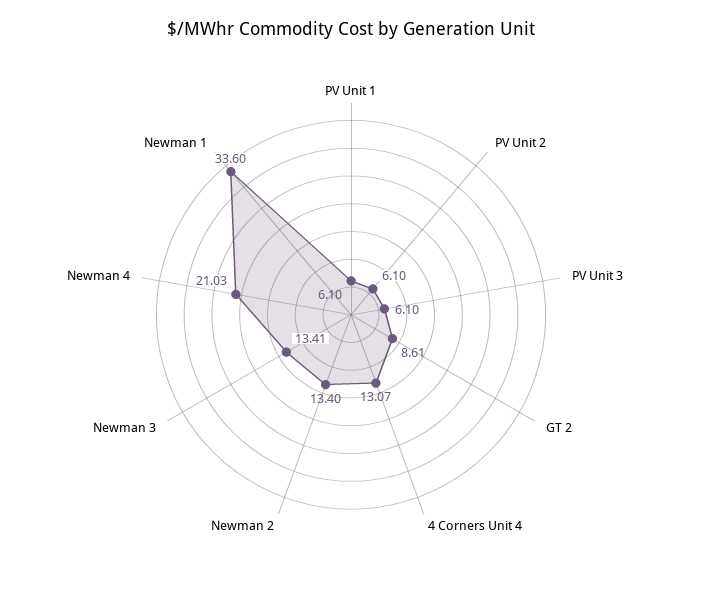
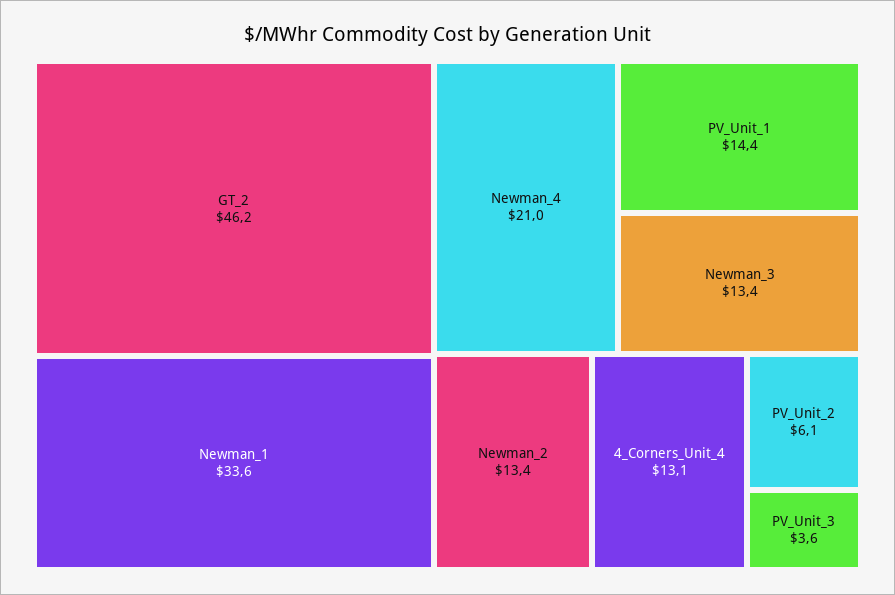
PV Unit 1: 6.1 -> 14.4
PV Unit 3: 6.1 -> 3.6
GT 2: 8.61 -> 46.2

